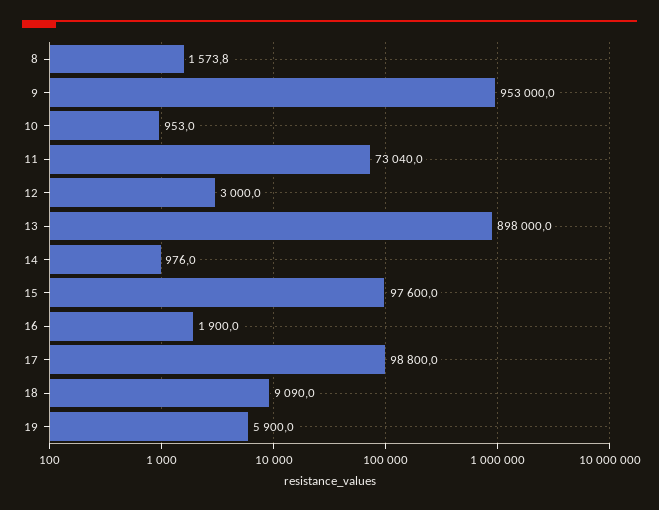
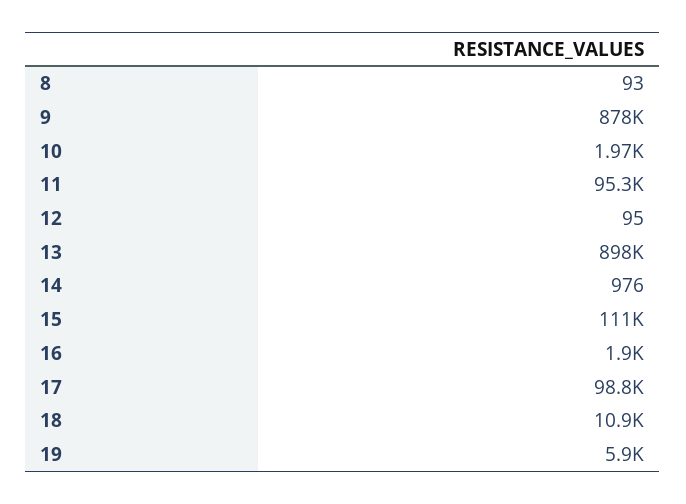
8: 1573.8 -> 93
9: 953000 -> 878000
10: 953 -> 1970
11: 73040 -> 95300
12: 3000 -> 95
15: 97600 -> 111000
18: 9090 -> 10900

